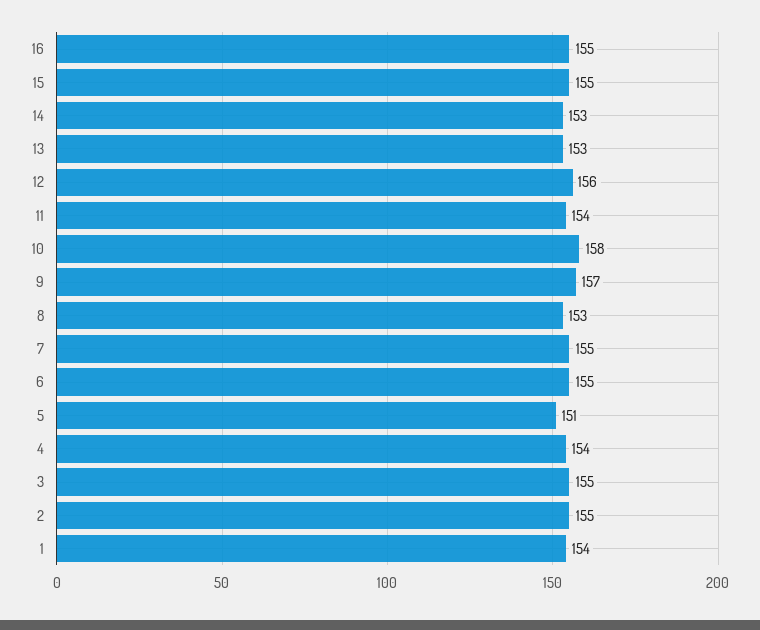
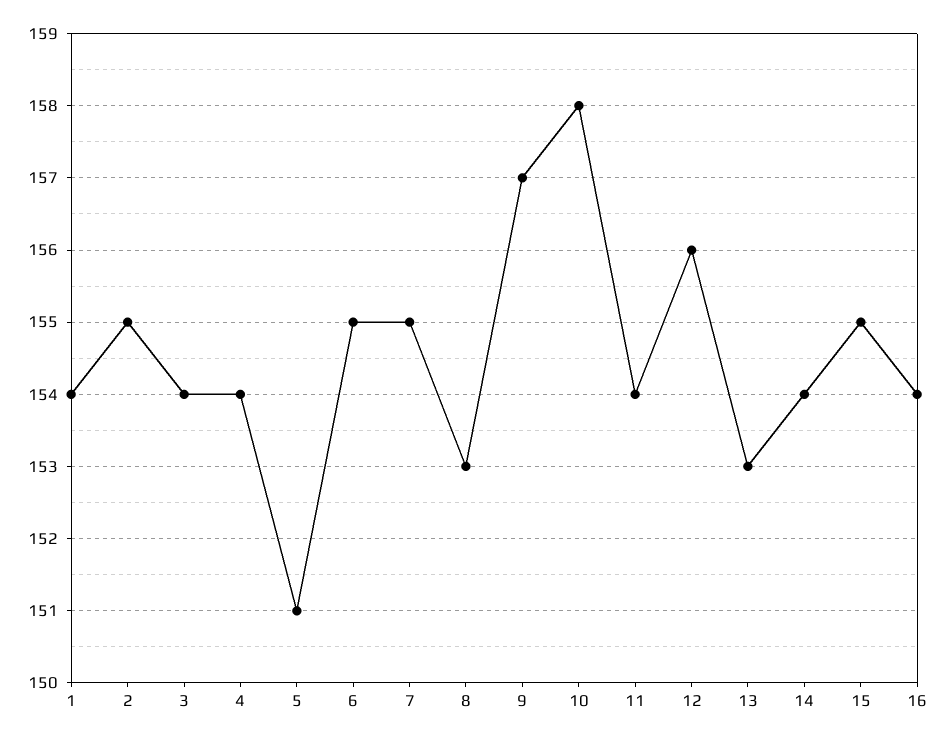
16: 155 -> 154
14: 153 -> 154
3: 155 -> 154

